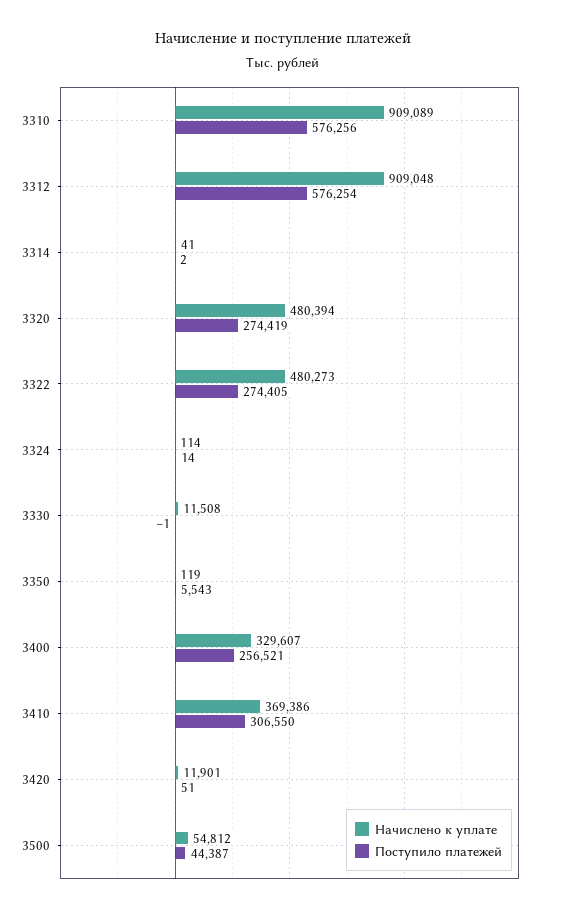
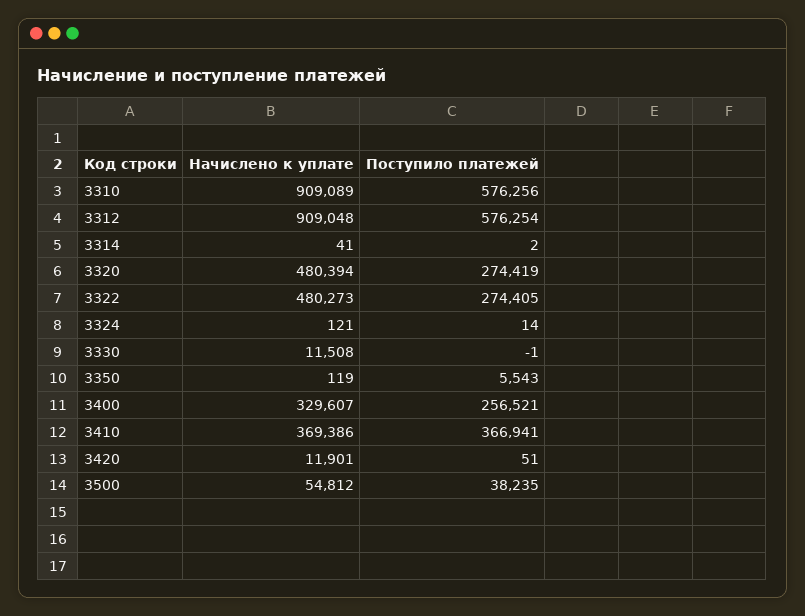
Начислено к уплате, 3324: 114 -> 121
Поступило платежей, 3410: 306550 -> 366941
Поступило платежей, 3500: 44387 -> 38235

